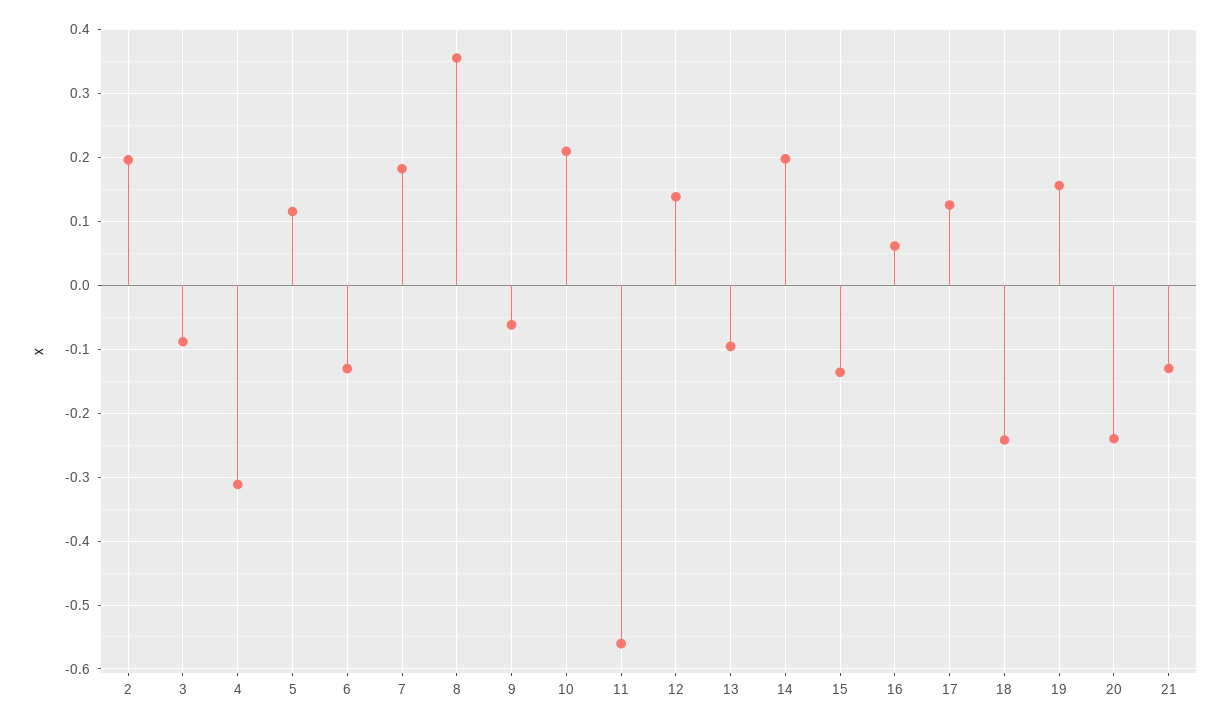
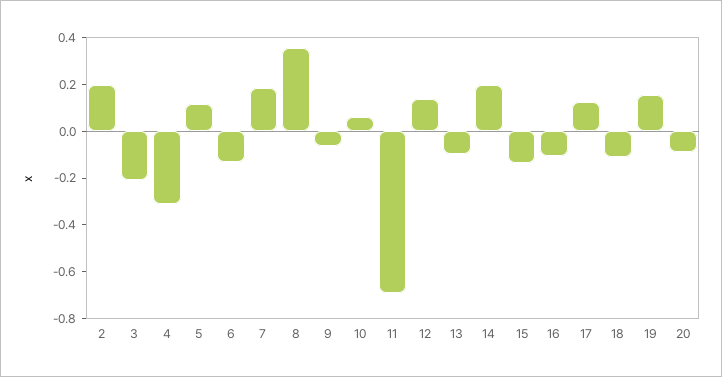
3: -0.09 -> -0.2
10: 0.21 -> 0.05
11: -0.56 -> -0.7
16: 0.06 -> -0.1
18: -0.24 -> -0.1
20: -0.24 -> -0.1
21: -0.13 -> none

